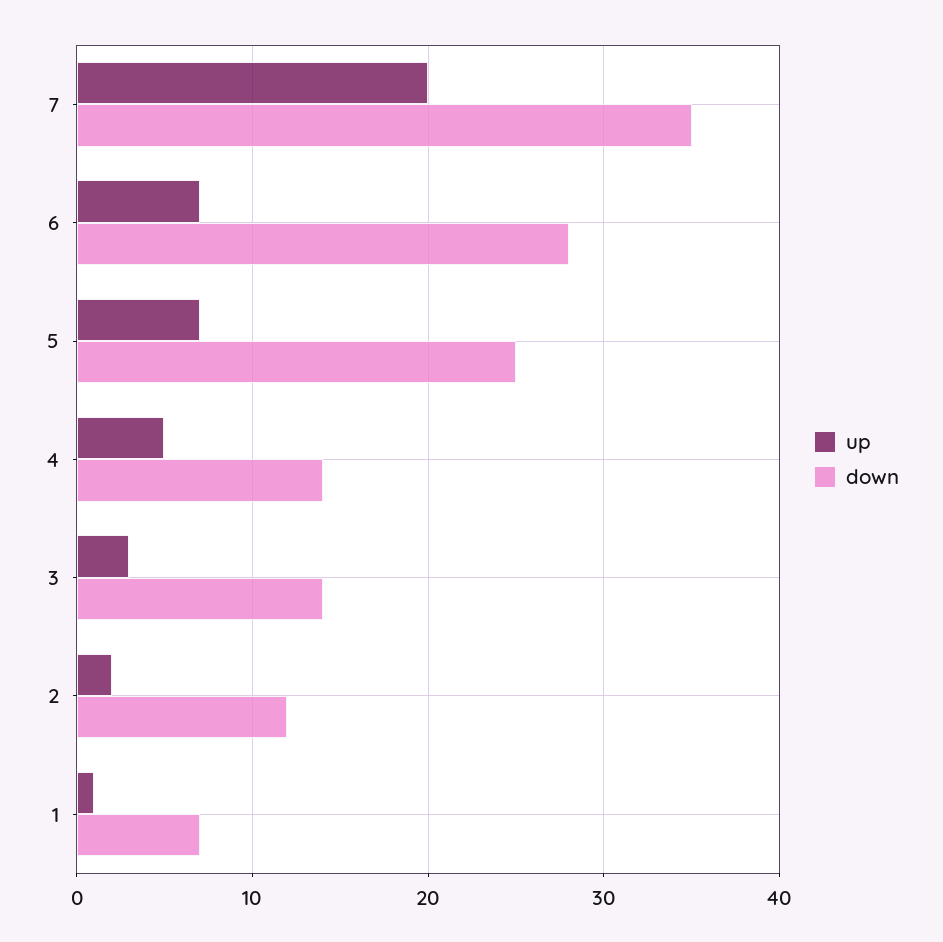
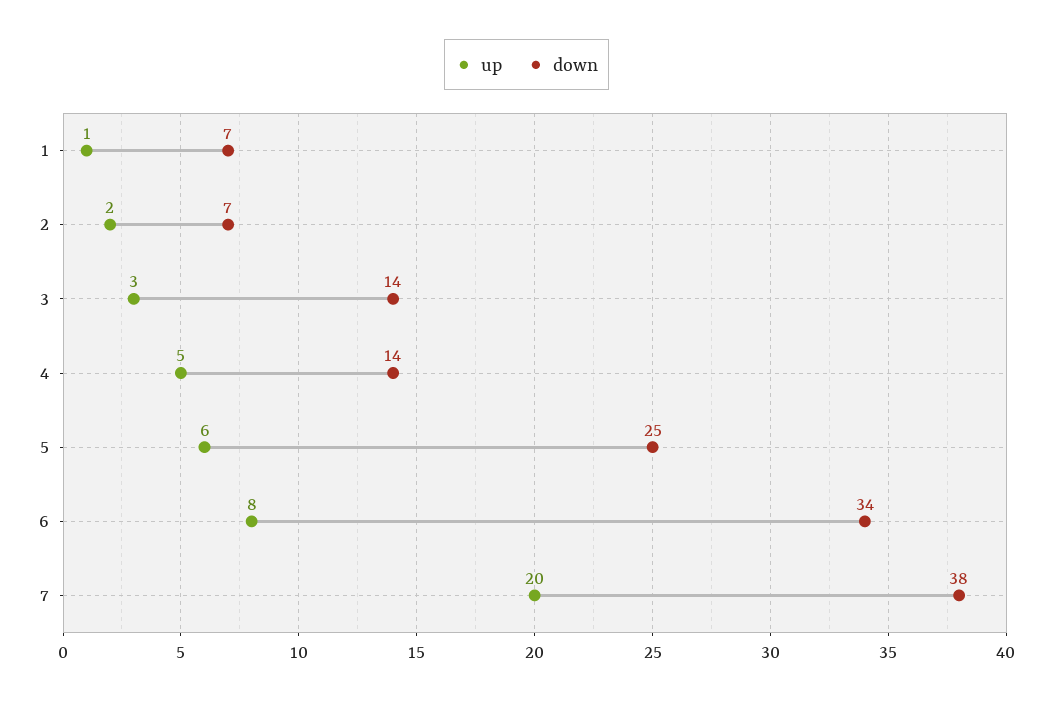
down, 7: 35 -> 38
up, 6: 7 -> 8
down, 6: 28 -> 34
up, 5: 7 -> 6
down, 2: 12 -> 7

